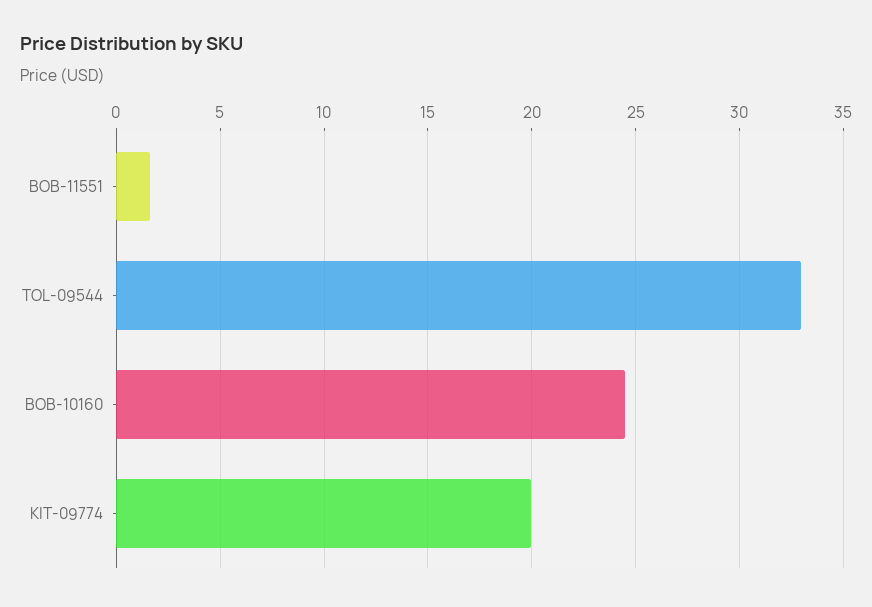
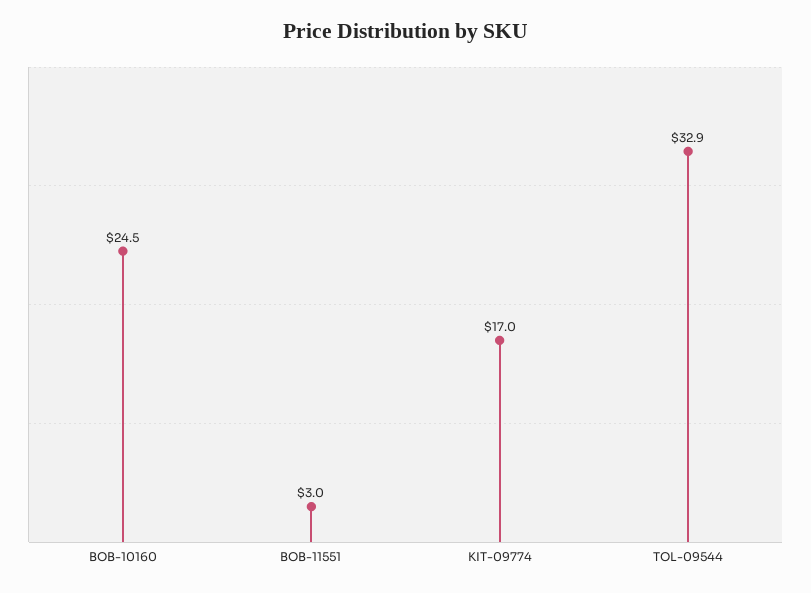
BOB-11551: 1.5 -> 3
KIT-09774: 20 -> 17

